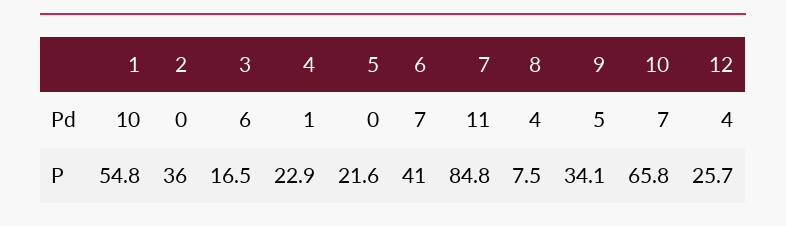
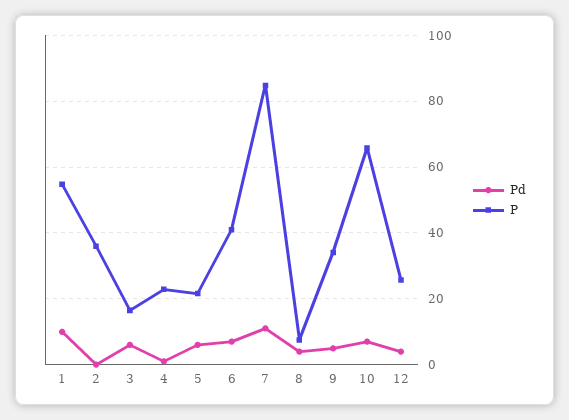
Pd, 5: 0 -> 6

